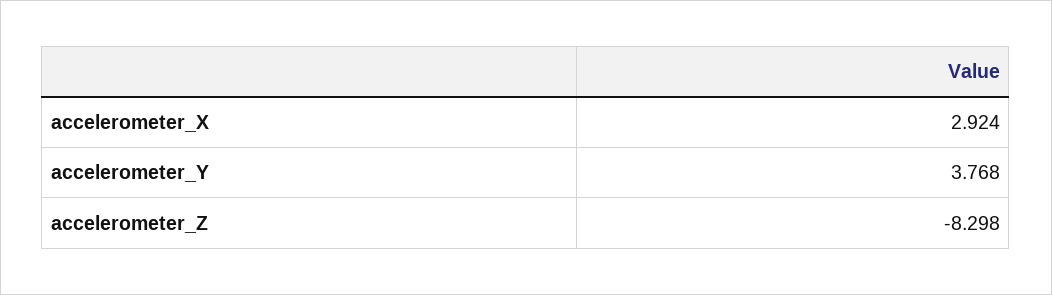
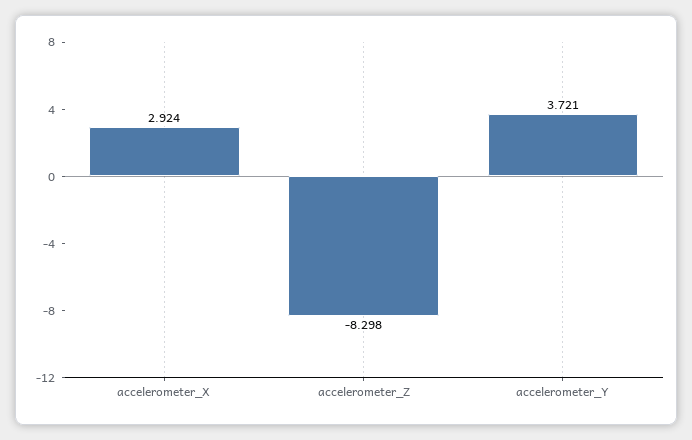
accelerometer_Y: 3.768 -> 3.721

